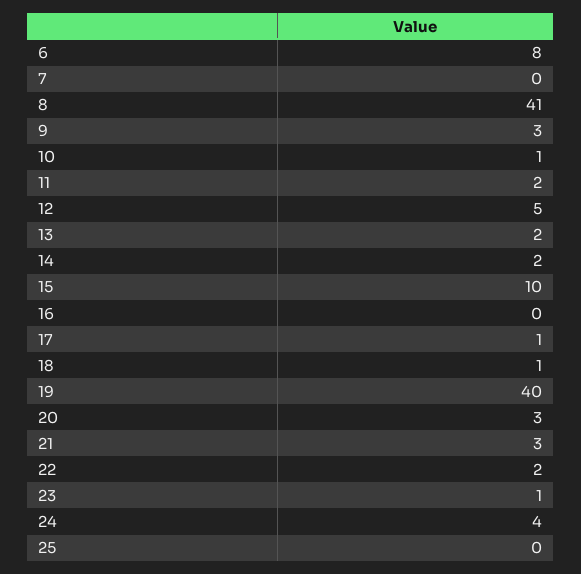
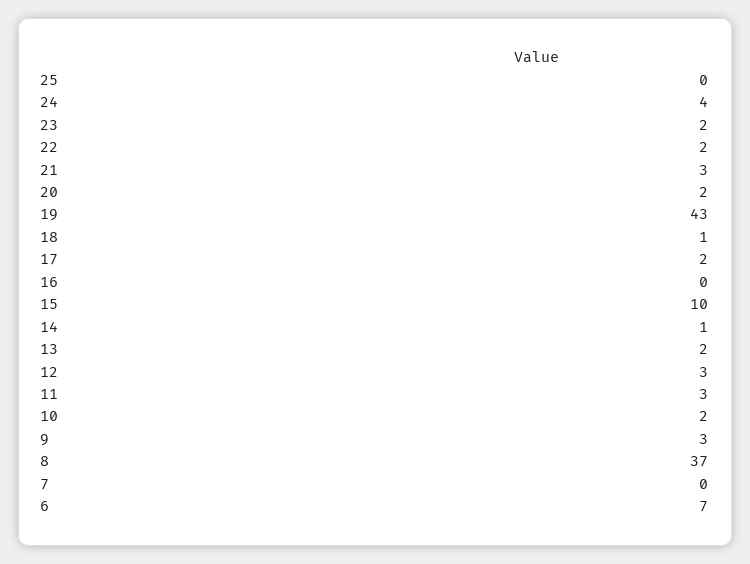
6: 8 -> 7
8: 41 -> 37
10: 1 -> 2
11: 2 -> 3
12: 5 -> 3
14: 2 -> 1
17: 1 -> 2
19: 40 -> 43
20: 3 -> 2
23: 1 -> 2

